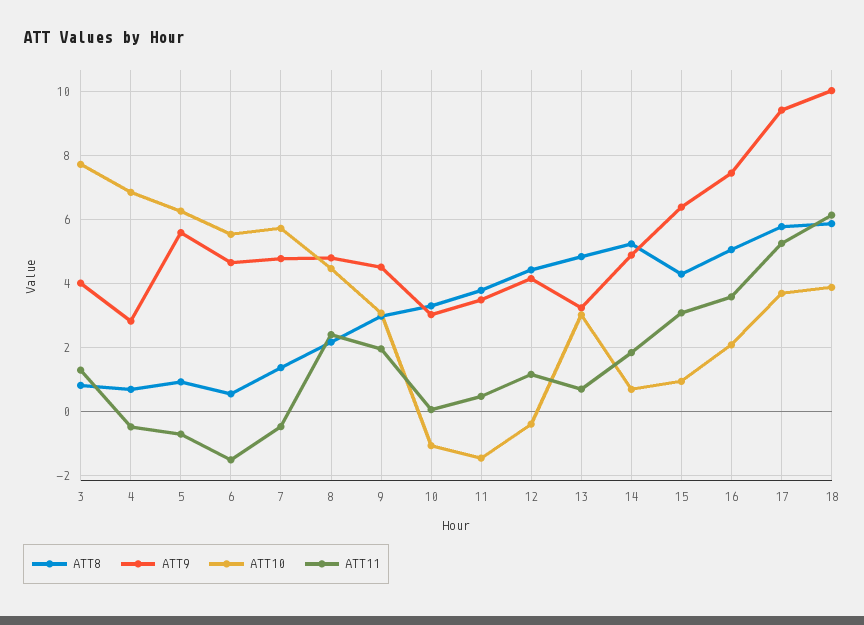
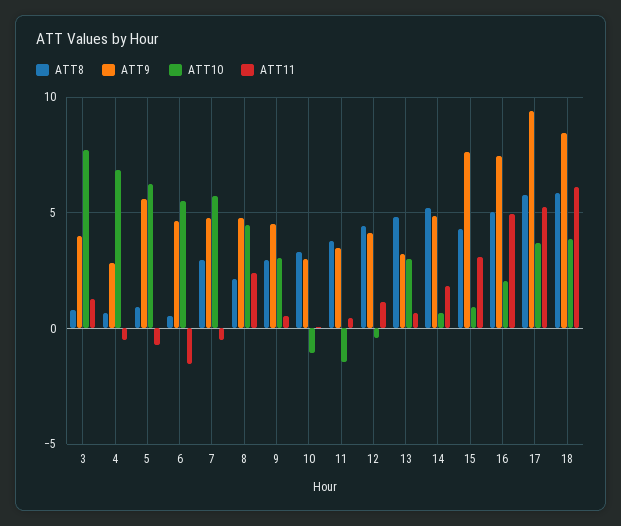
ATT8, 7: 1.4 -> 3
ATT11, 9: 2 -> 0.5
ATT9, 15: 6.4 -> 7.5
ATT11, 16: 3.6 -> 5
ATT9, 18: 10 -> 8.5

